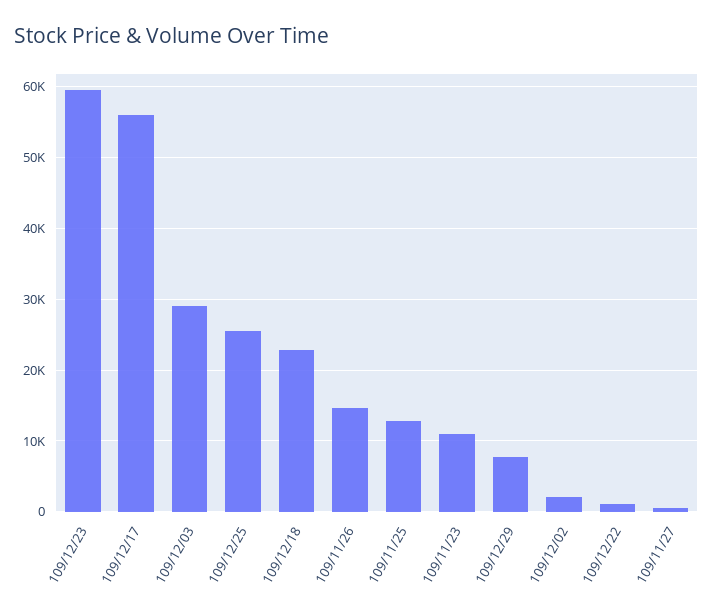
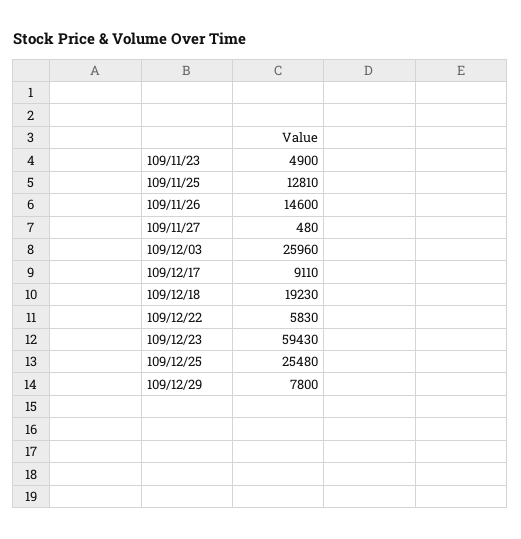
109/12/17: 56000 -> 9110
109/12/03: 29000 -> 25960
109/12/18: 23000 -> 19230
109/11/23: 11000 -> 4900
109/12/02: 2000 -> none
109/12/22: 1000 -> 5830

